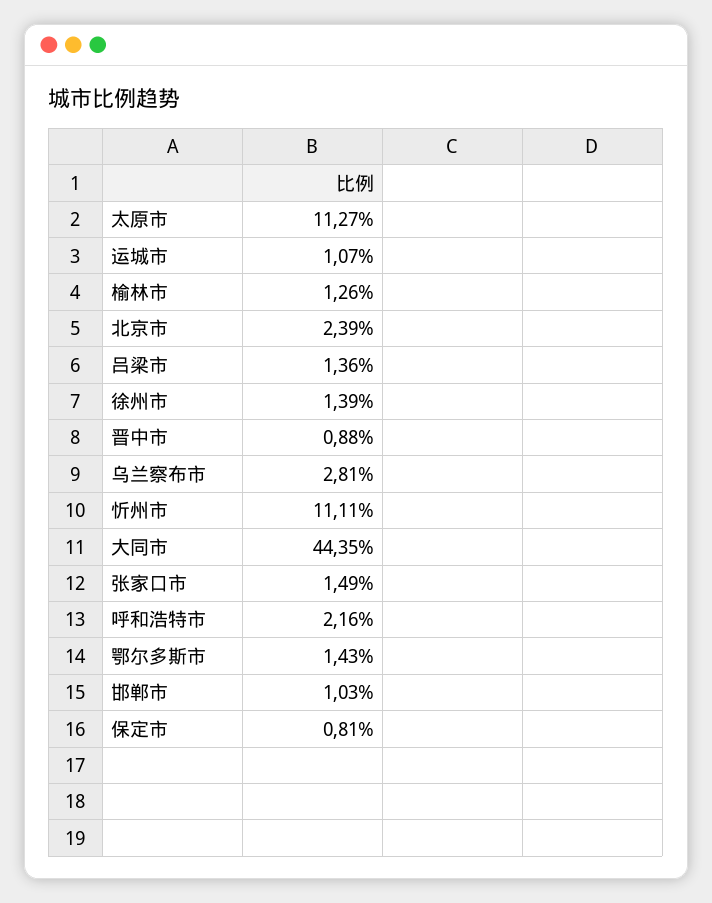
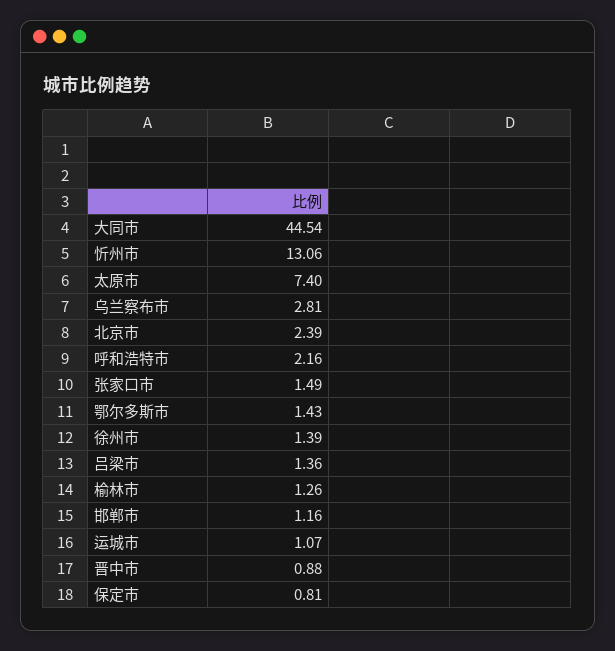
太原市: 11.27 -> 7.4
忻州市: 11.11 -> 13.06
大同市: 44.35 -> 44.54
邯郸市: 1.03 -> 1.16

